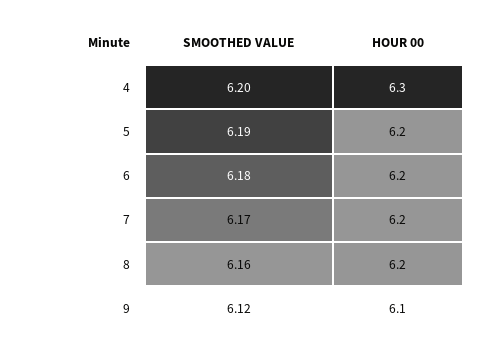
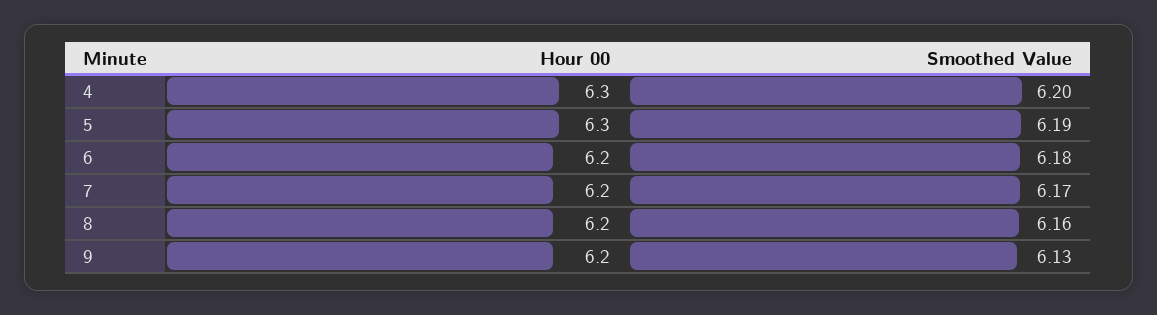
HOUR 00, 5: 6.2 -> 6.3
SMOOTHED VALUE, 9: 6.12 -> 6.13
HOUR 00, 9: 6.1 -> 6.2

